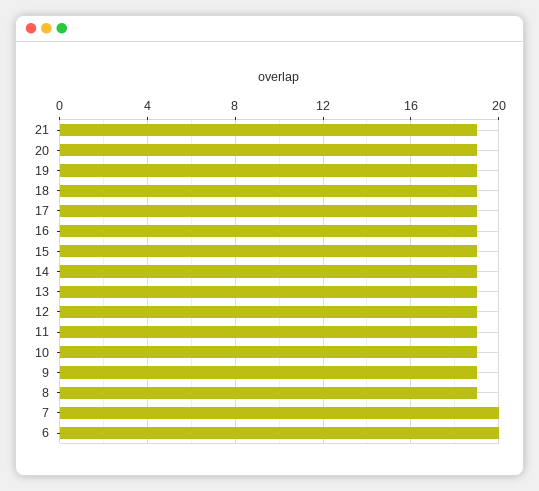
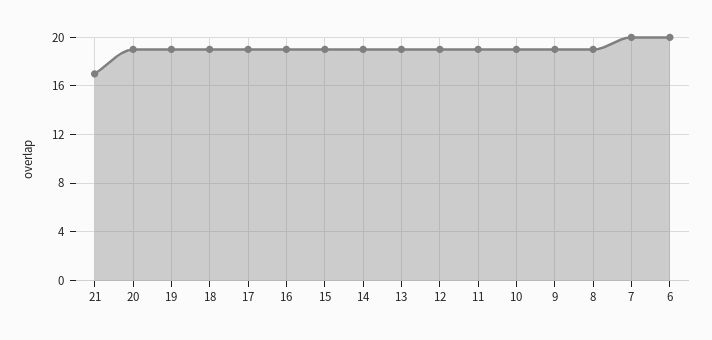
21: 19 -> 17

